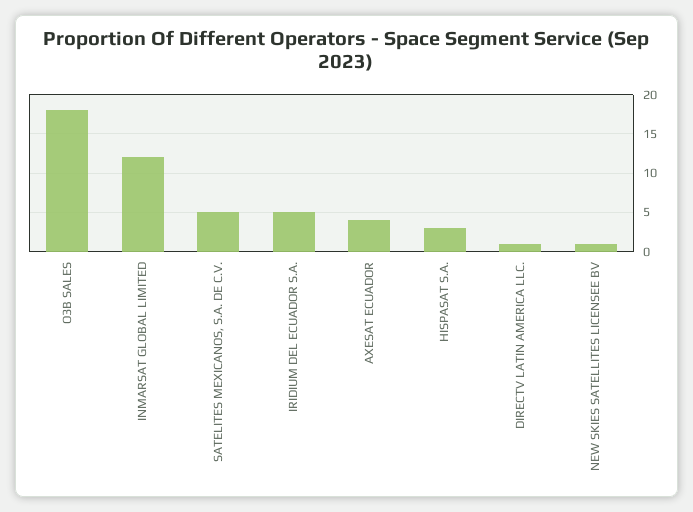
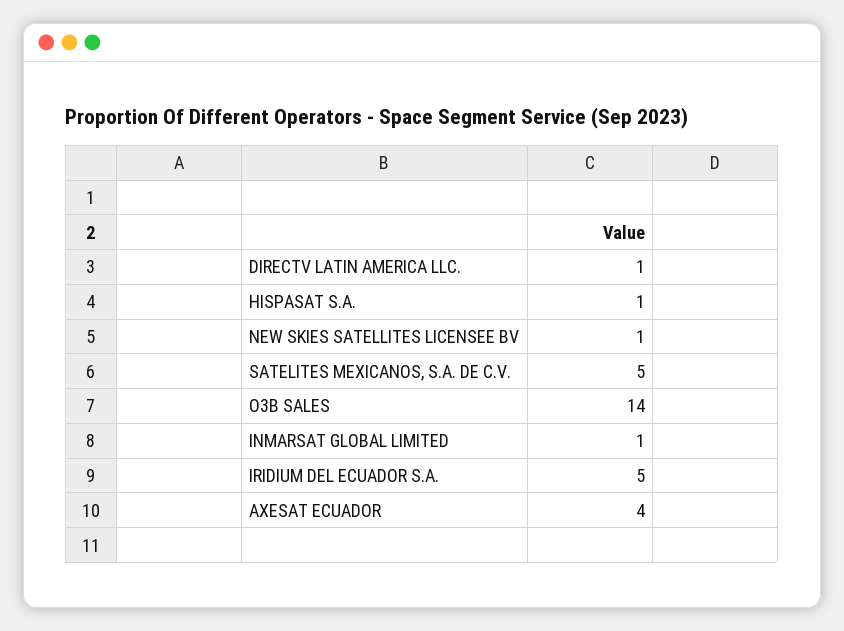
O3B SALES: 18 -> 14
INMARSAT GLOBAL LIMITED: 12 -> 1
HISPASAT S.A.: 3 -> 1

